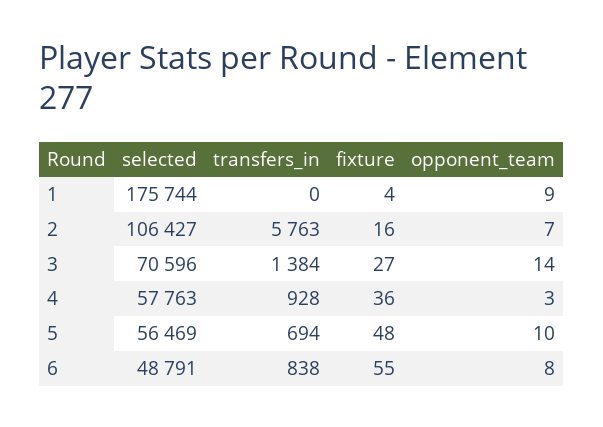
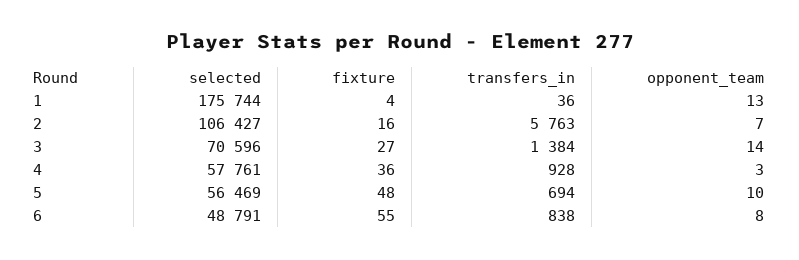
transfers_in, 1: 0 -> 36
opponent_team, 1: 9 -> 13
selected, 4: 57763 -> 57761

